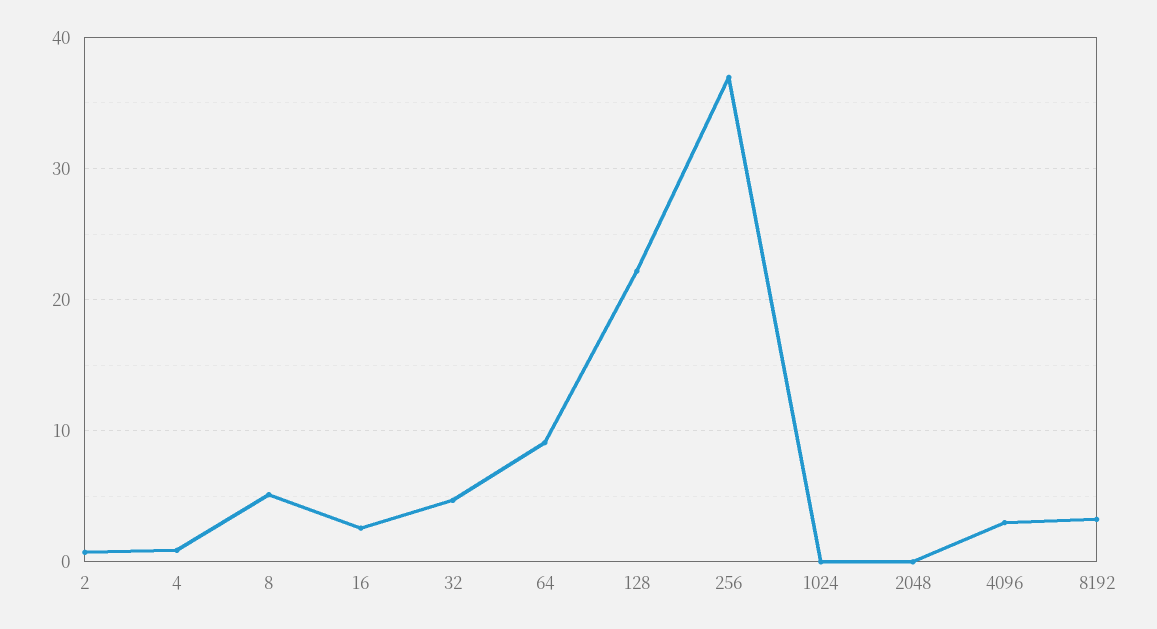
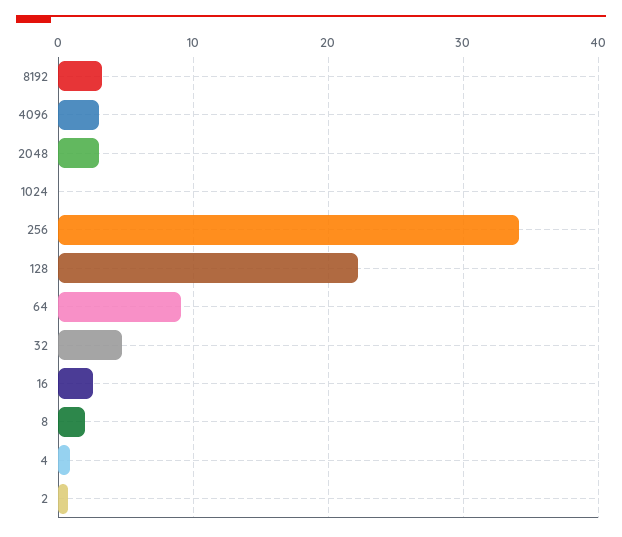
8: 5 -> 2
256: 37 -> 34
2048: 0 -> 3

